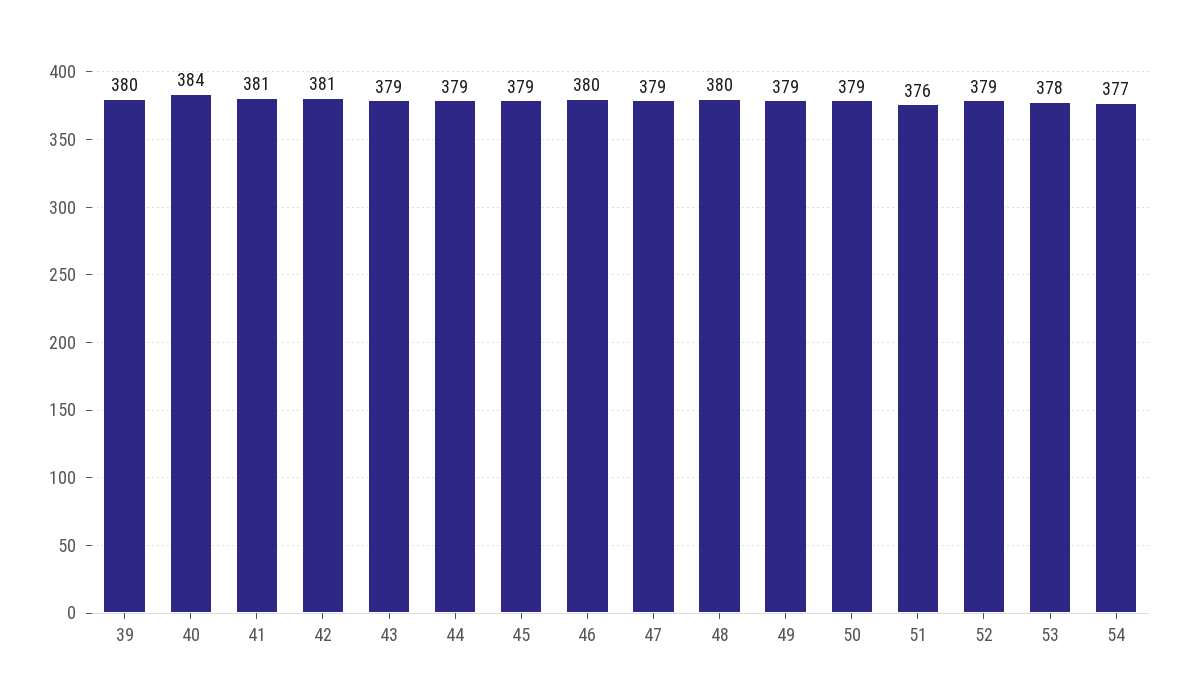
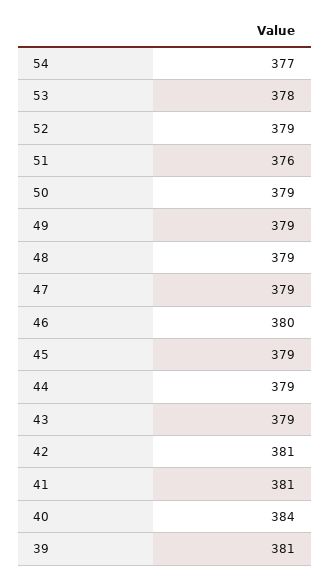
39: 380 -> 381
48: 380 -> 379

